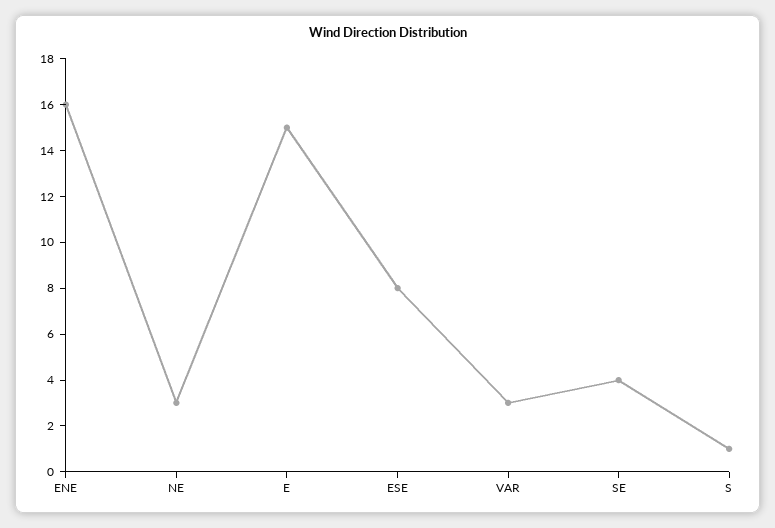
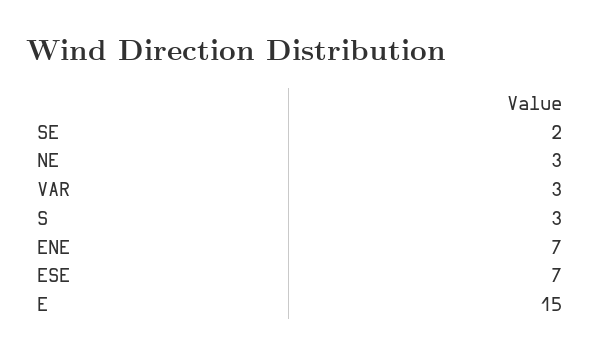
ENE: 16 -> 7
ESE: 8 -> 7
SE: 4 -> 2
S: 1 -> 3

